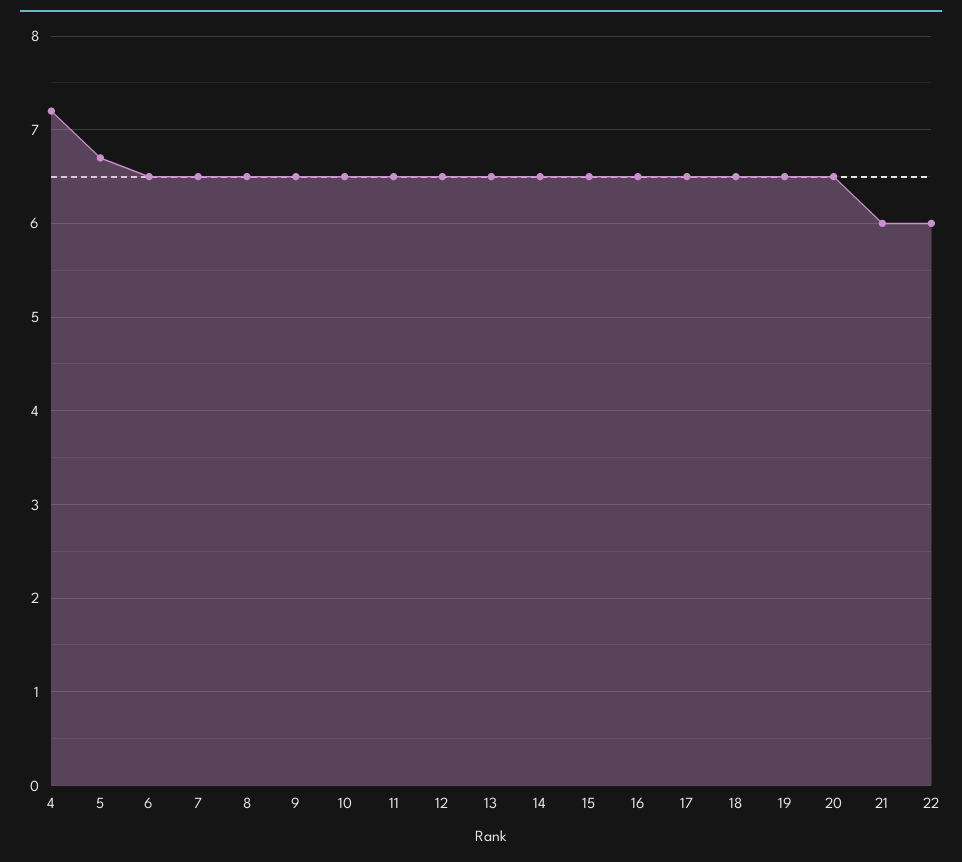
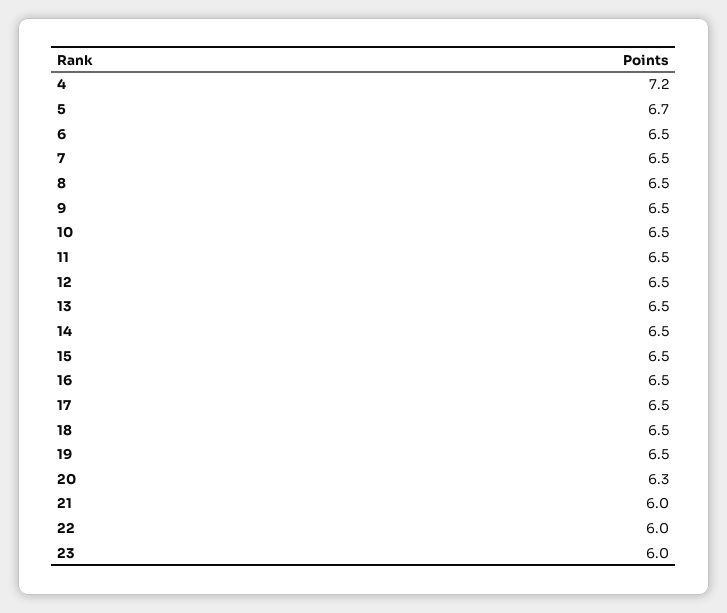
20: 6.5 -> 6.3
23: none -> 6

